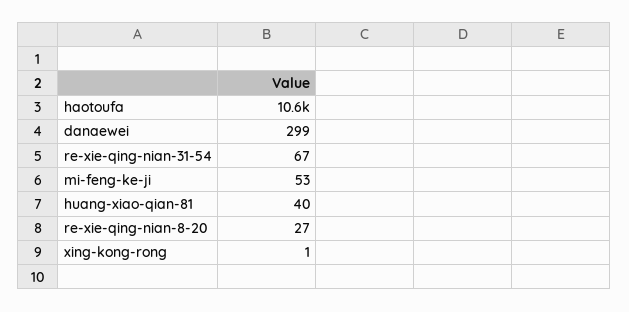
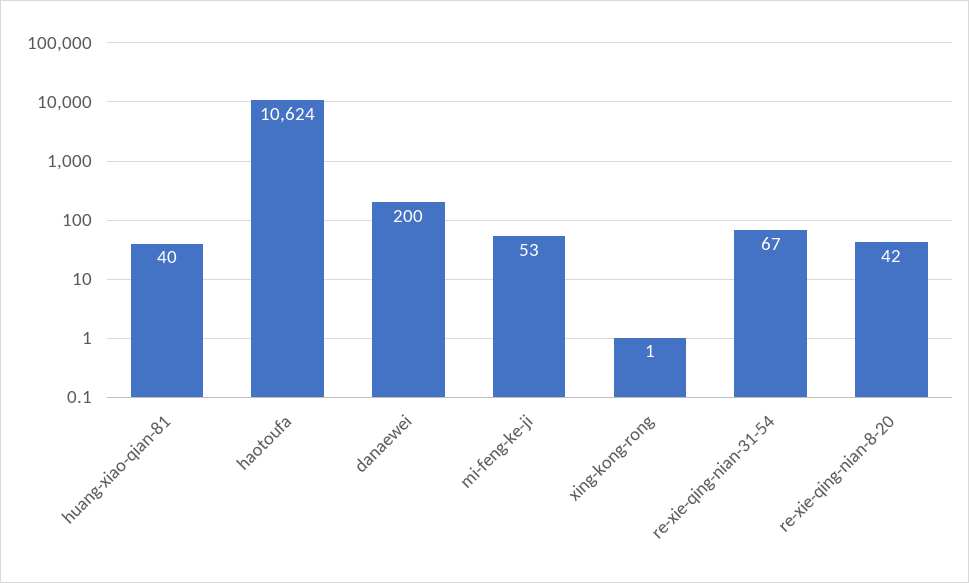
danaewei: 299 -> 200
re-xie-qing-nian-8-20: 27 -> 42

